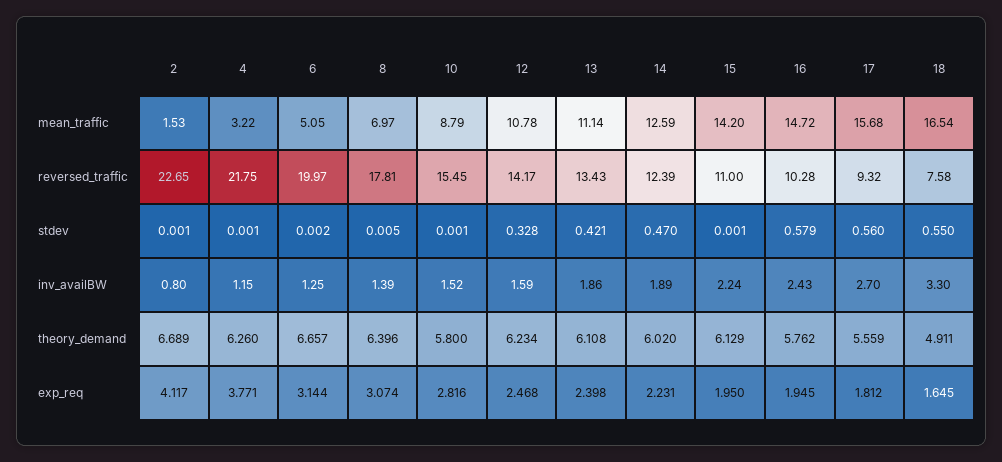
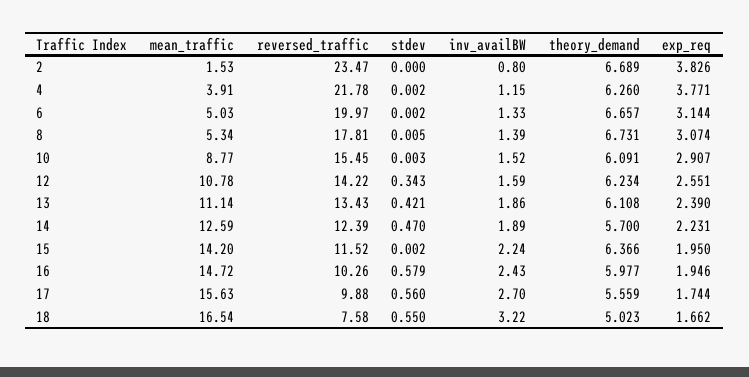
4, mean_traffic: 3.22 -> 3.91
6, mean_traffic: 5.05 -> 5.03
8, mean_traffic: 6.97 -> 5.34
10, mean_traffic: 8.79 -> 8.77
17, mean_traffic: 15.68 -> 15.63
2, reversed_traffic: 22.65 -> 23.47
4, reversed_traffic: 21.75 -> 21.78
12, reversed_traffic: 14.17 -> 14.22
15, reversed_traffic: 11 -> 11.52
16, reversed_traffic: 10.28 -> 10.26
17, reversed_traffic: 9.32 -> 9.88
2, stdev: 0.001 -> 0
4, stdev: 0.001 -> 0.002
10, stdev: 0.001 -> 0.003
12, stdev: 0.328 -> 0.343
15, stdev: 0.001 -> 0.002
6, inv_availBW: 1.25 -> 1.33
18, inv_availBW: 3.3 -> 3.22
8, theory_demand: 6.396 -> 6.731
10, theory_demand: 5.8 -> 6.091
14, theory_demand: 6.02 -> 5.7
15, theory_demand: 6.129 -> 6.366
16, theory_demand: 5.762 -> 5.977
18, theory_demand: 4.911 -> 5.023
2, exp_req: 4.117 -> 3.826
10, exp_req: 2.816 -> 2.907
12, exp_req: 2.468 -> 2.551
13, exp_req: 2.398 -> 2.39
16, exp_req: 1.945 -> 1.946
17, exp_req: 1.812 -> 1.744
18, exp_req: 1.645 -> 1.662

